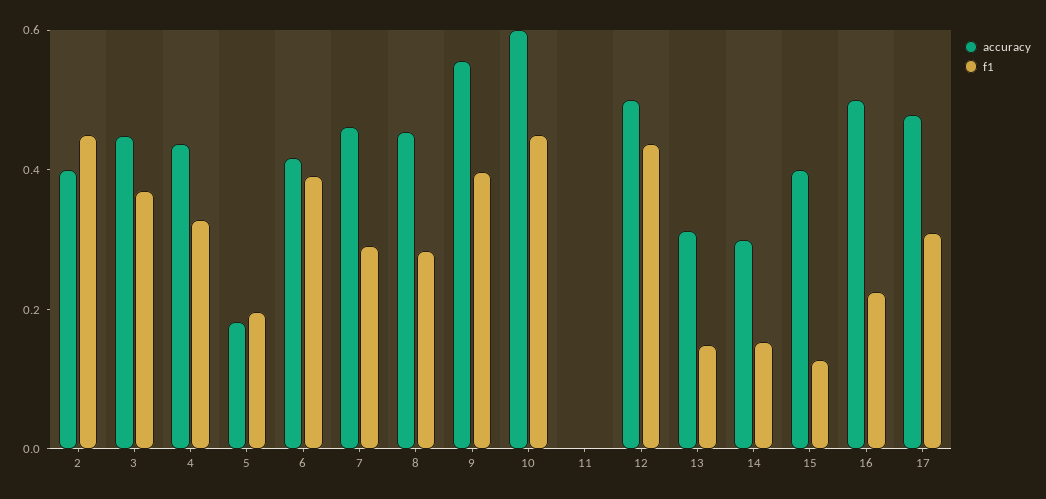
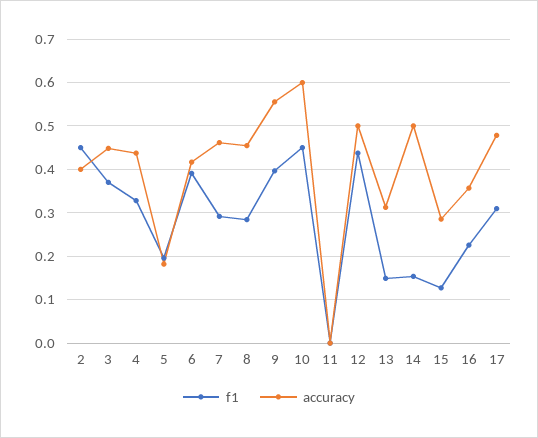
accuracy, 14: 0.3 -> 0.5
accuracy, 15: 0.4 -> 0.28
accuracy, 16: 0.5 -> 0.36

